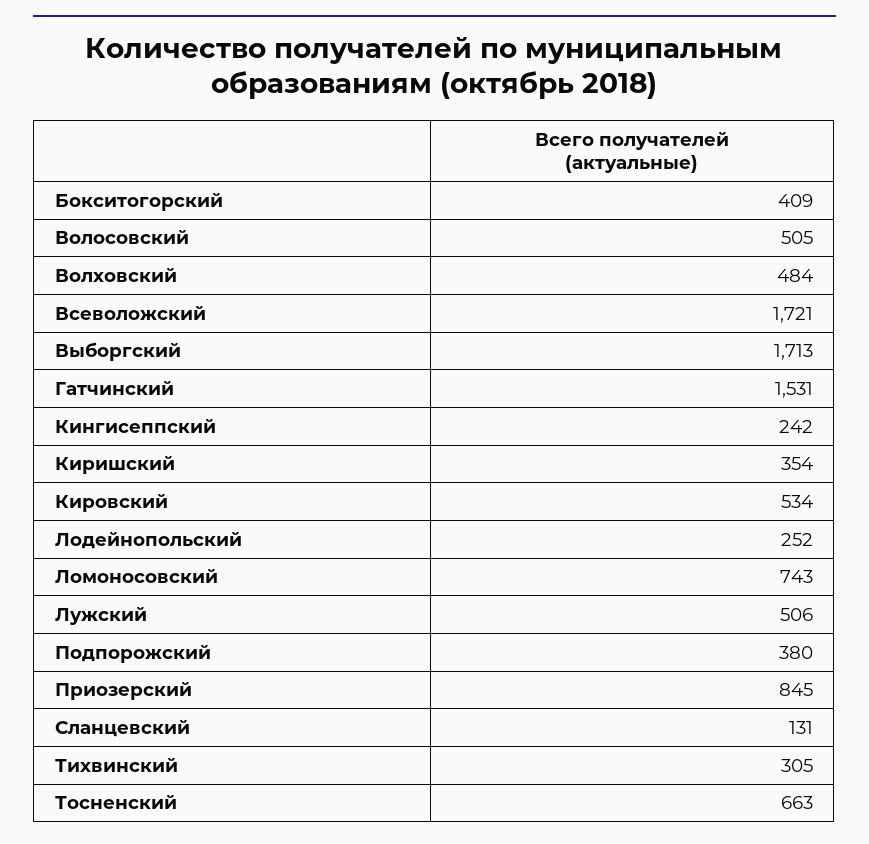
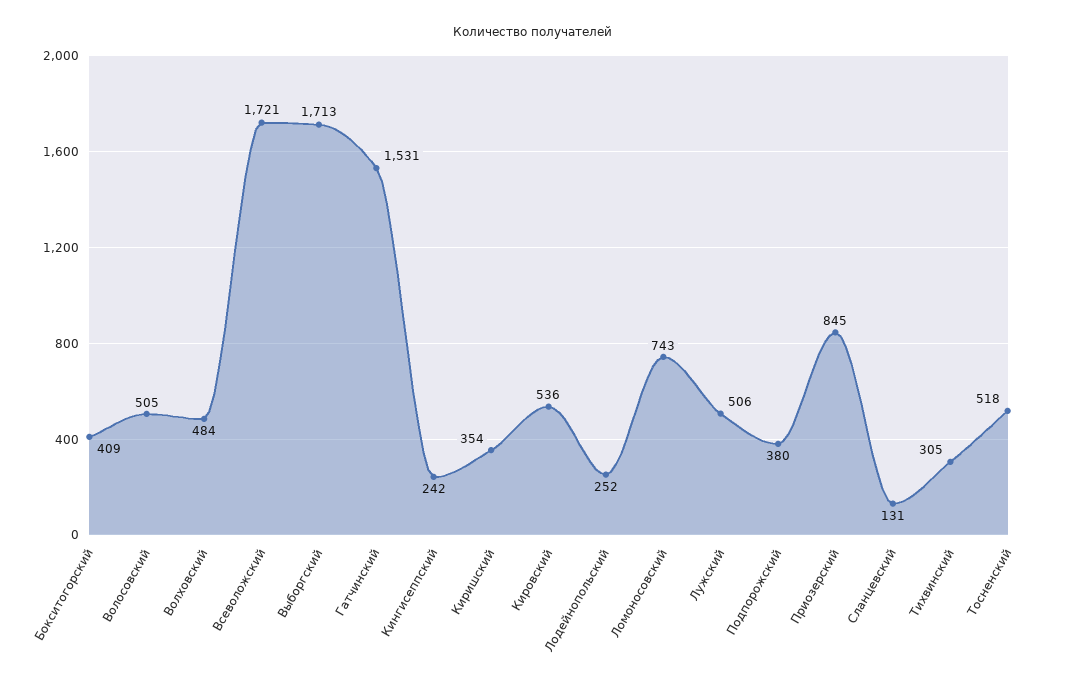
Кировский: 534 -> 536
Тосненский: 663 -> 518

